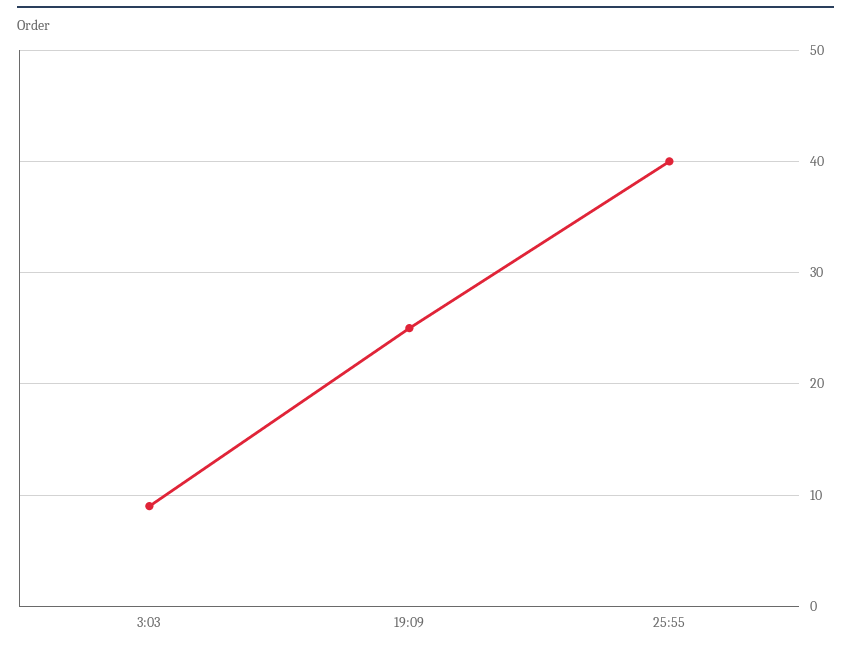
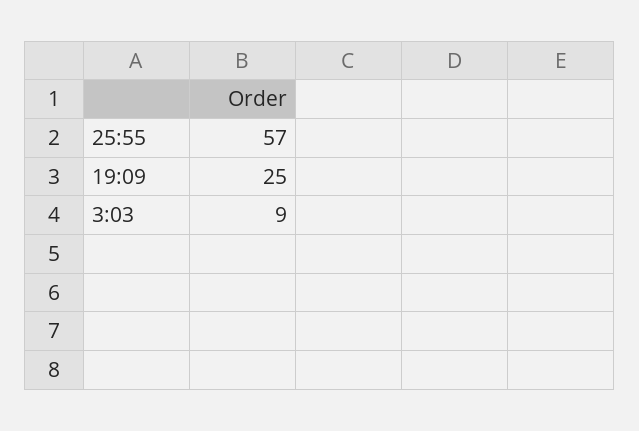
25:55: 40 -> 57

